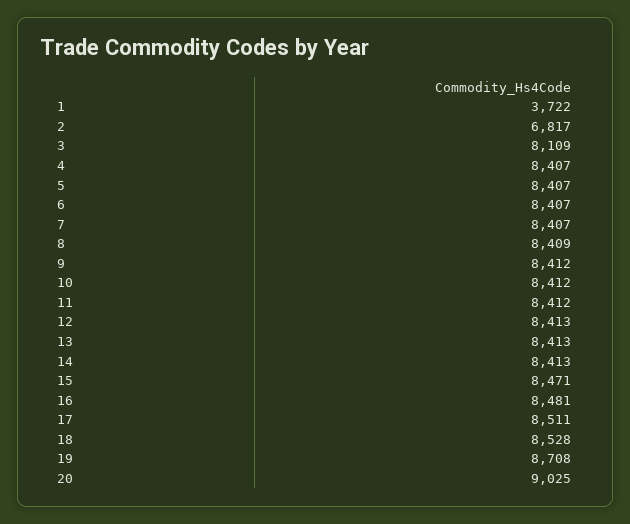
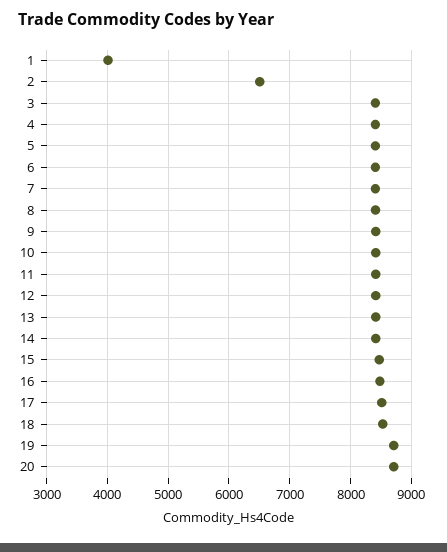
1: 3722 -> 4000
2: 6817 -> 6500
3: 8109 -> 8400
20: 9025 -> 8700

